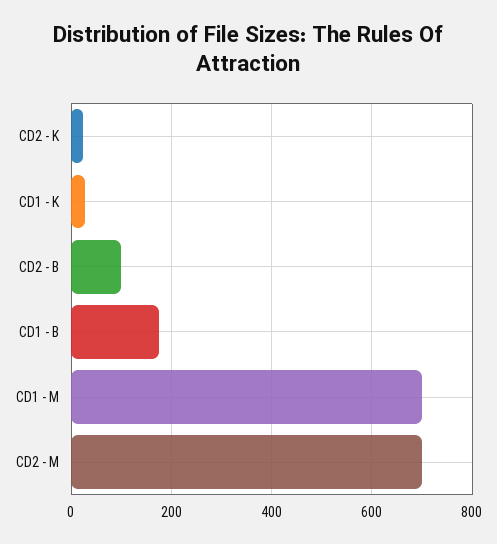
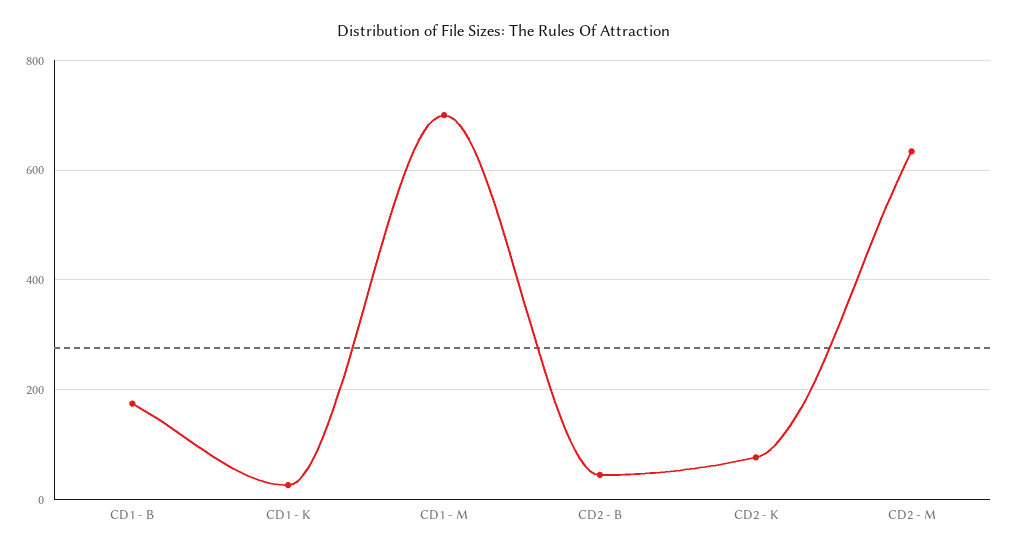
CD2 - K: 20 -> 80
CD2 - B: 100 -> 40
CD2 - M: 700 -> 640

